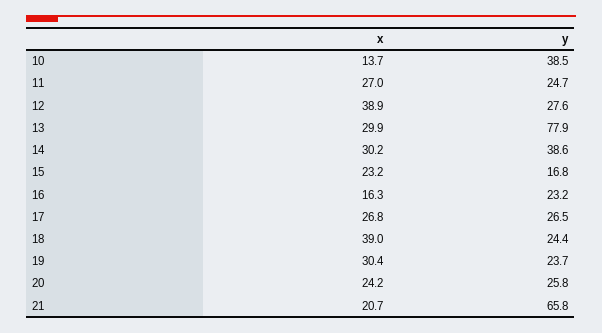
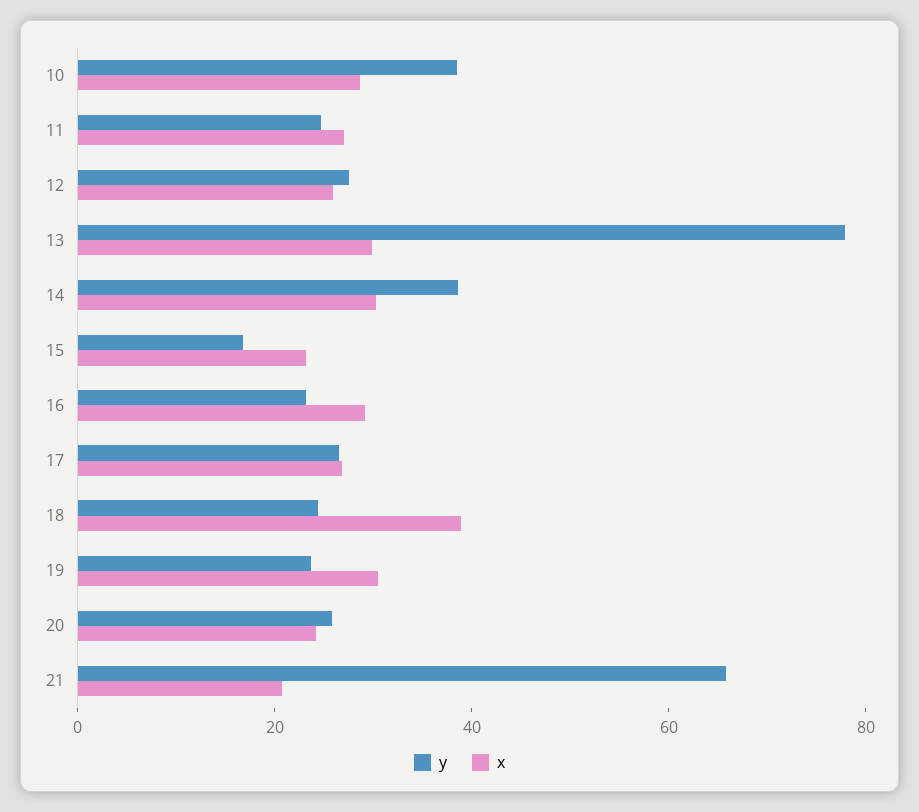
x, 10: 13.7 -> 30
x, 12: 38.9 -> 25
x, 16: 16.3 -> 30

